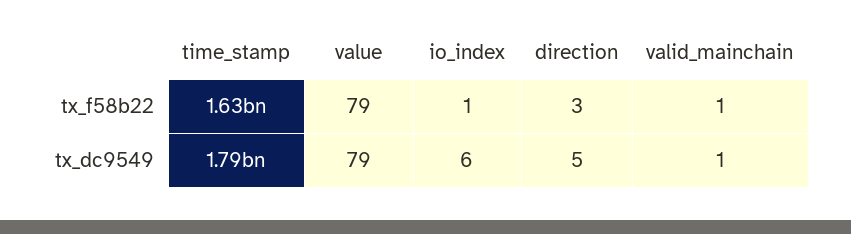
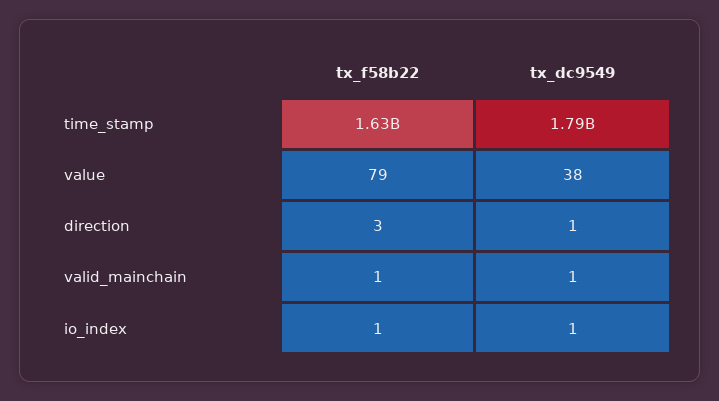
value, tx_dc9549: 79 -> 38
io_index, tx_dc9549: 6 -> 1
direction, tx_dc9549: 5 -> 1

